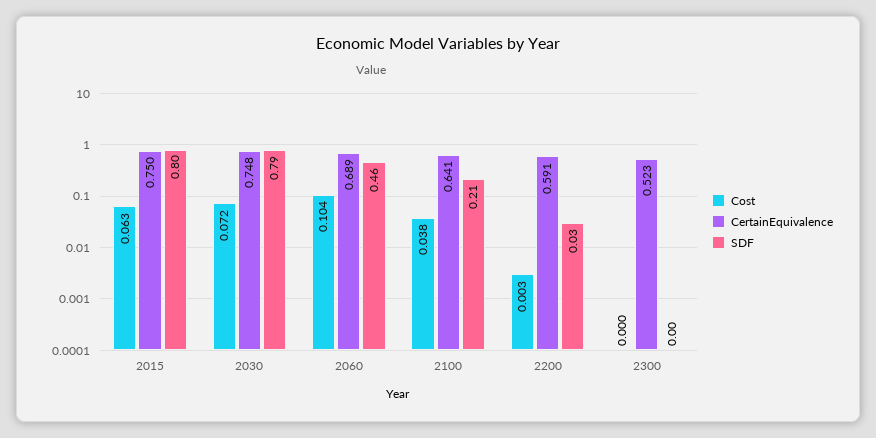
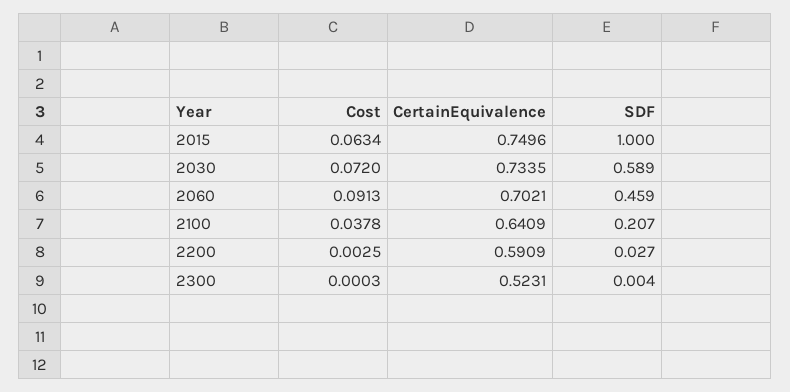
SDF, 2015: 0.8 -> 1
CertainEquivalence, 2030: 0.748 -> 0.7335
SDF, 2030: 0.79 -> 0.589
Cost, 2060: 0.104 -> 0.0913
CertainEquivalence, 2060: 0.689 -> 0.7021

